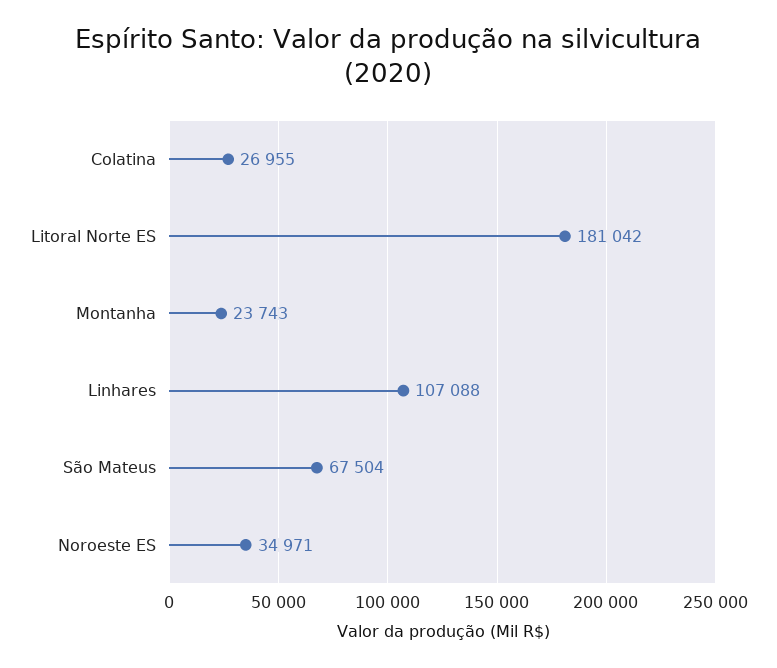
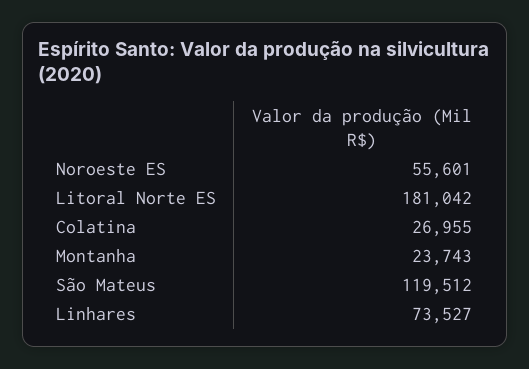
Linhares: 107088 -> 73527
São Mateus: 67504 -> 119512
Noroeste ES: 34971 -> 55601

